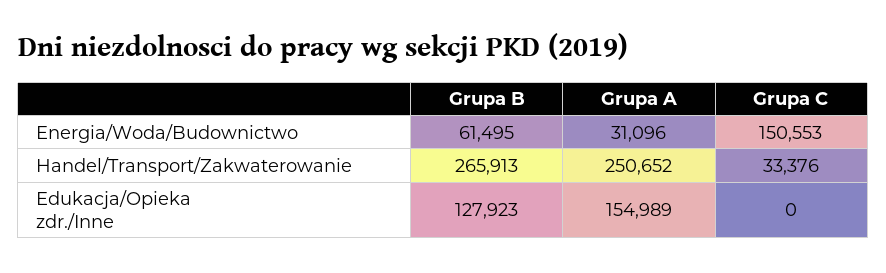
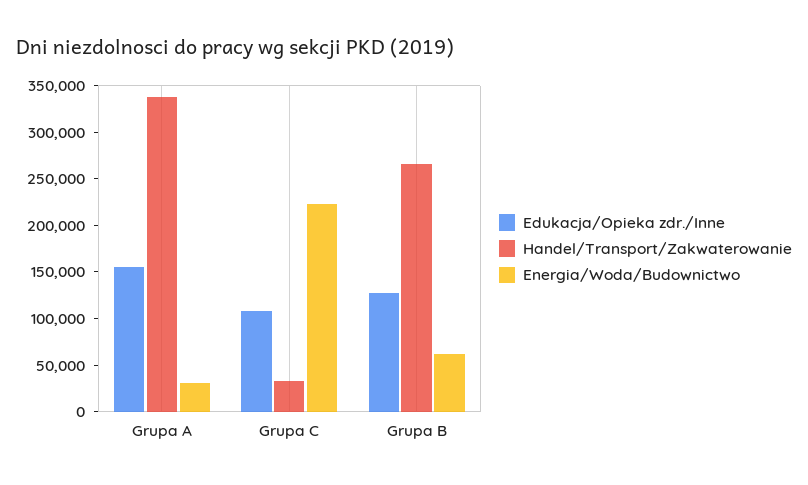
Energia/Woda/Budownictwo, Grupa C: 150553 -> 220000
Handel/Transport/Zakwaterowanie, Grupa A: 250652 -> 340000
Edukacja/Opieka zdr./Inne, Grupa C: 0 -> 110000

